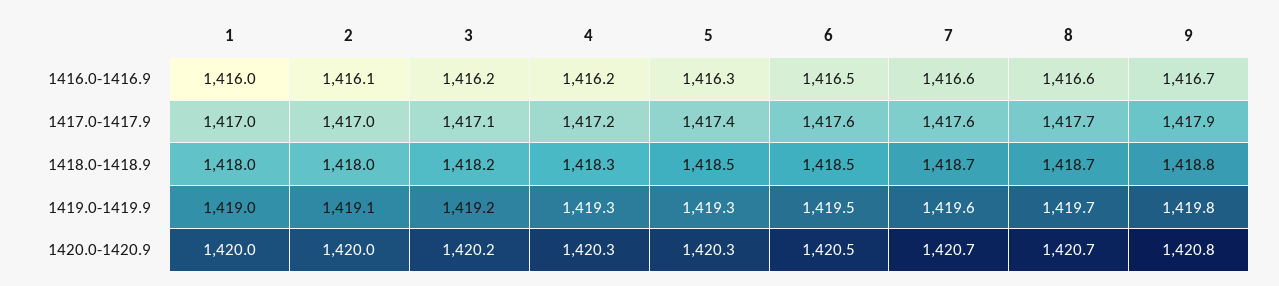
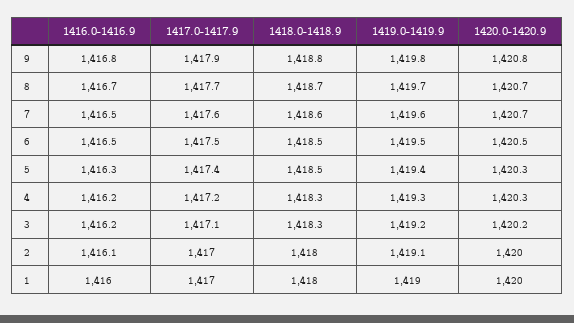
7, 1416.0-1416.9: 1416.6 -> 1416.5
8, 1416.0-1416.9: 1416.6 -> 1416.7
9, 1416.0-1416.9: 1416.7 -> 1416.8
6, 1417.0-1417.9: 1417.6 -> 1417.5
3, 1418.0-1418.9: 1418.2 -> 1418.3
7, 1418.0-1418.9: 1418.7 -> 1418.6
5, 1419.0-1419.9: 1419.3 -> 1419.4

